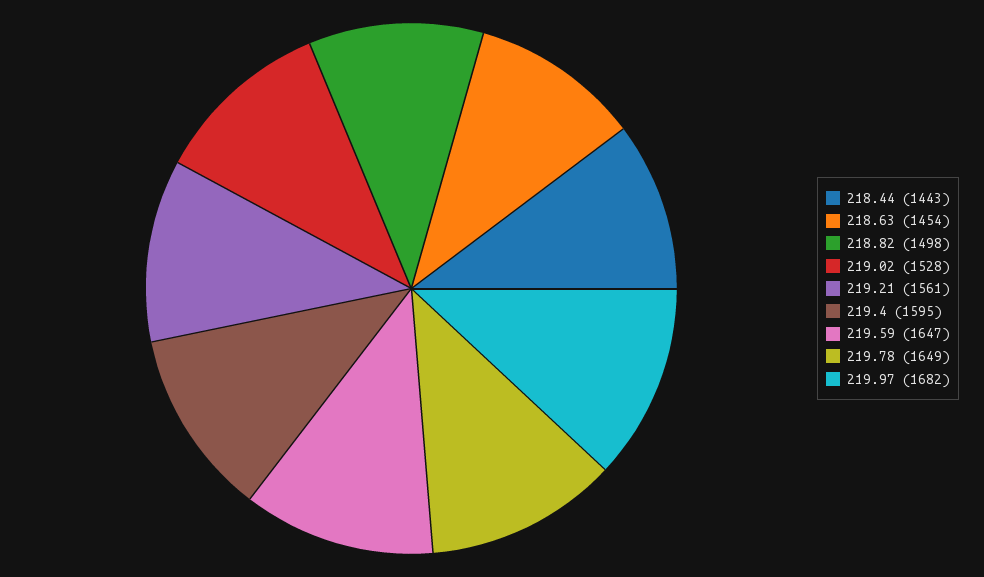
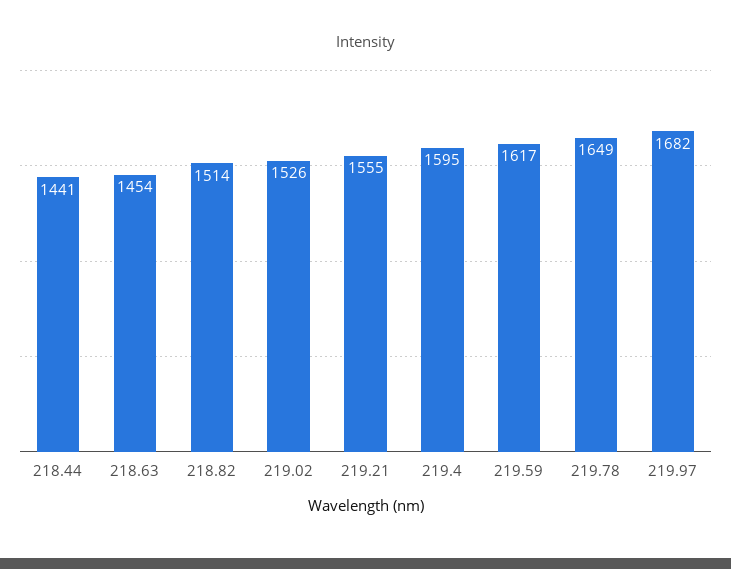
218.44: 1443 -> 1441
218.82: 1498 -> 1514
219.02: 1528 -> 1526
219.21: 1561 -> 1555
219.59: 1647 -> 1617

